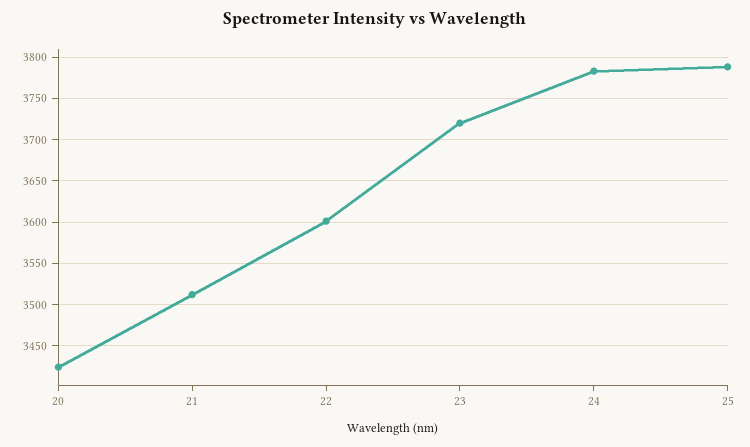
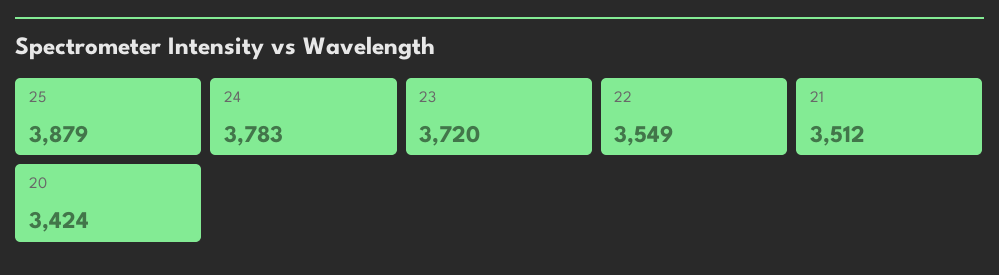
22: 3600 -> 3549
25: 3790 -> 3879

